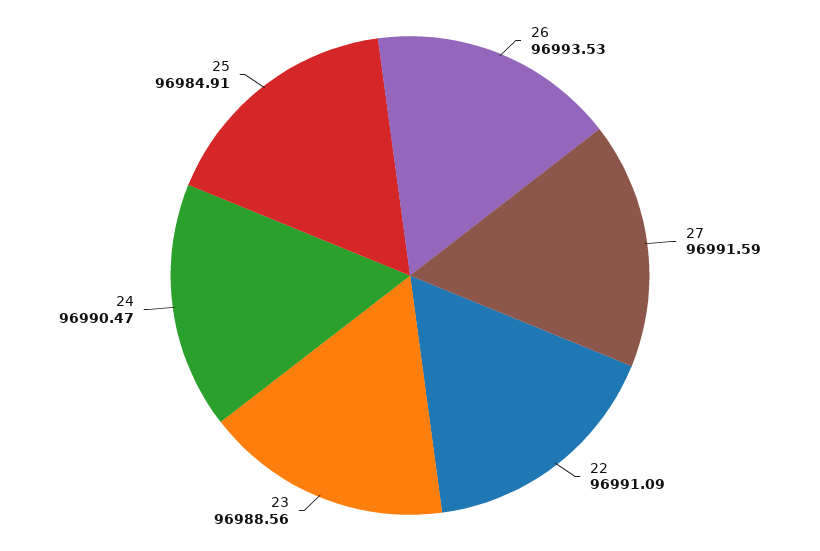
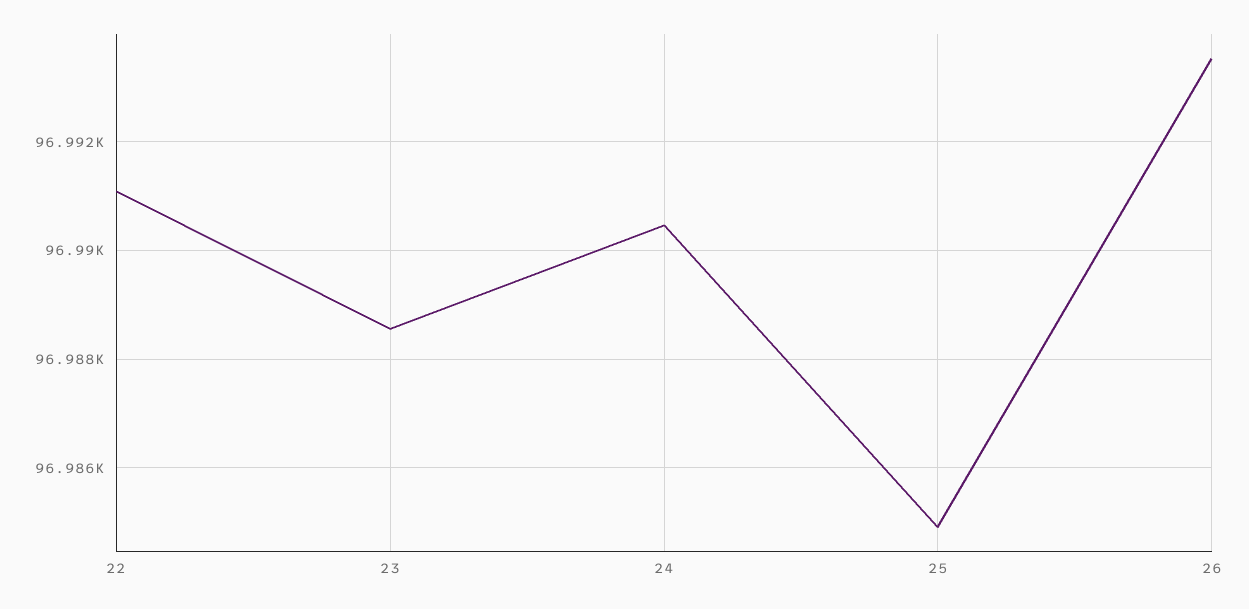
27: 96991.59 -> none

